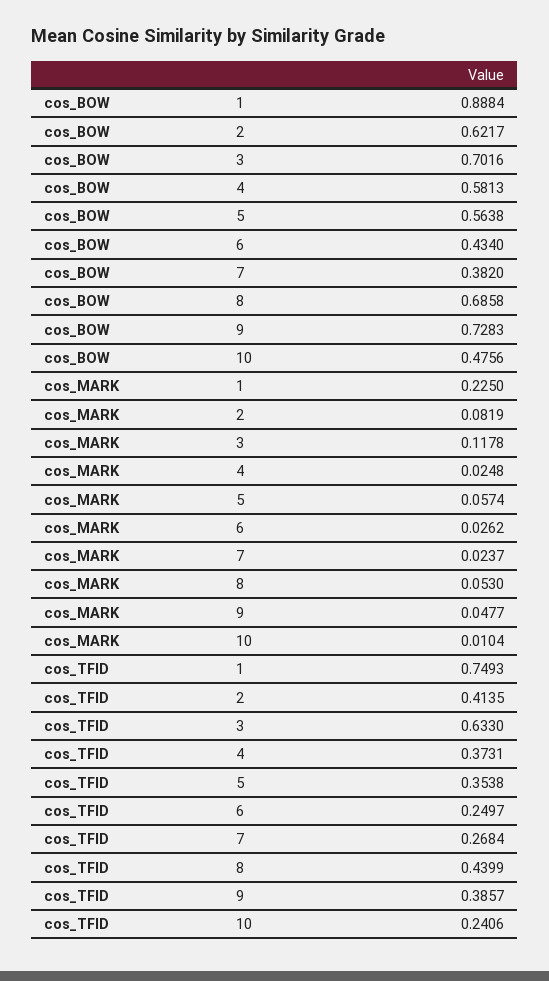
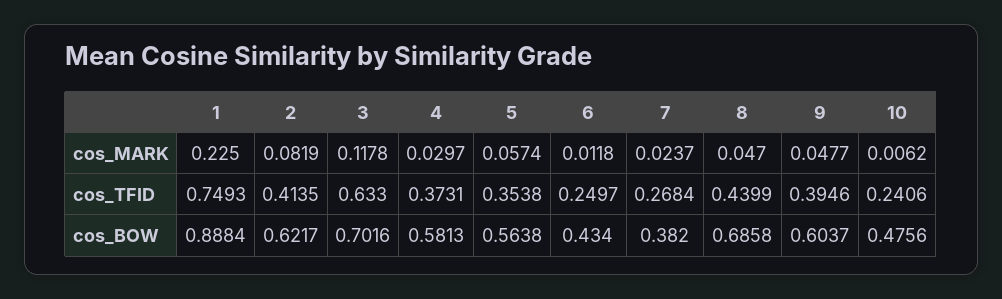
cos_BOW, 9: 0.7283 -> 0.6037
cos_MARK, 4: 0.0248 -> 0.0297
cos_MARK, 6: 0.0262 -> 0.0118
cos_MARK, 8: 0.053 -> 0.047
cos_MARK, 10: 0.0104 -> 0.0062
cos_TFID, 9: 0.3857 -> 0.3946

